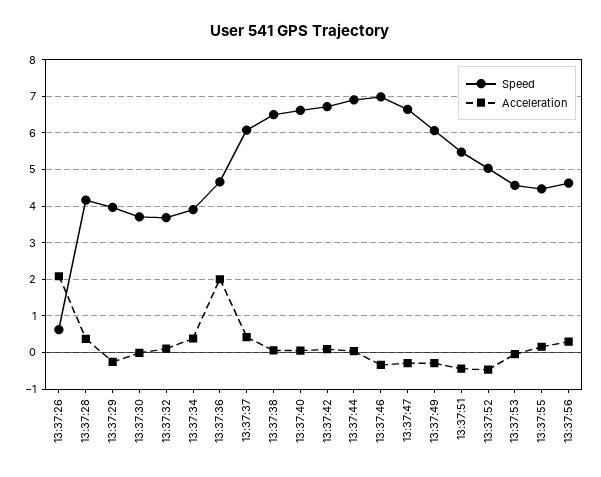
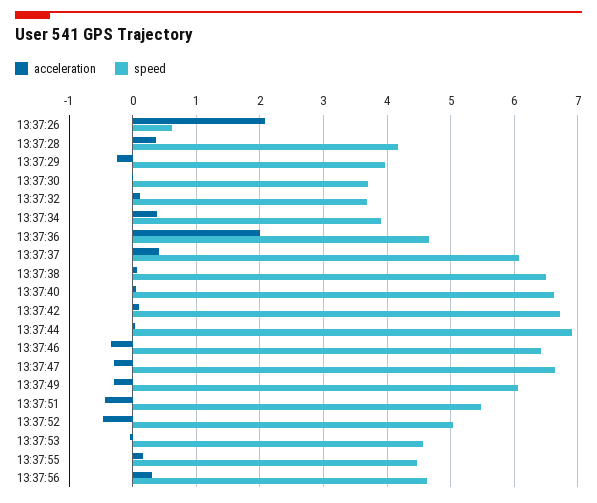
Speed, 13:37:46: 7 -> 6.4

